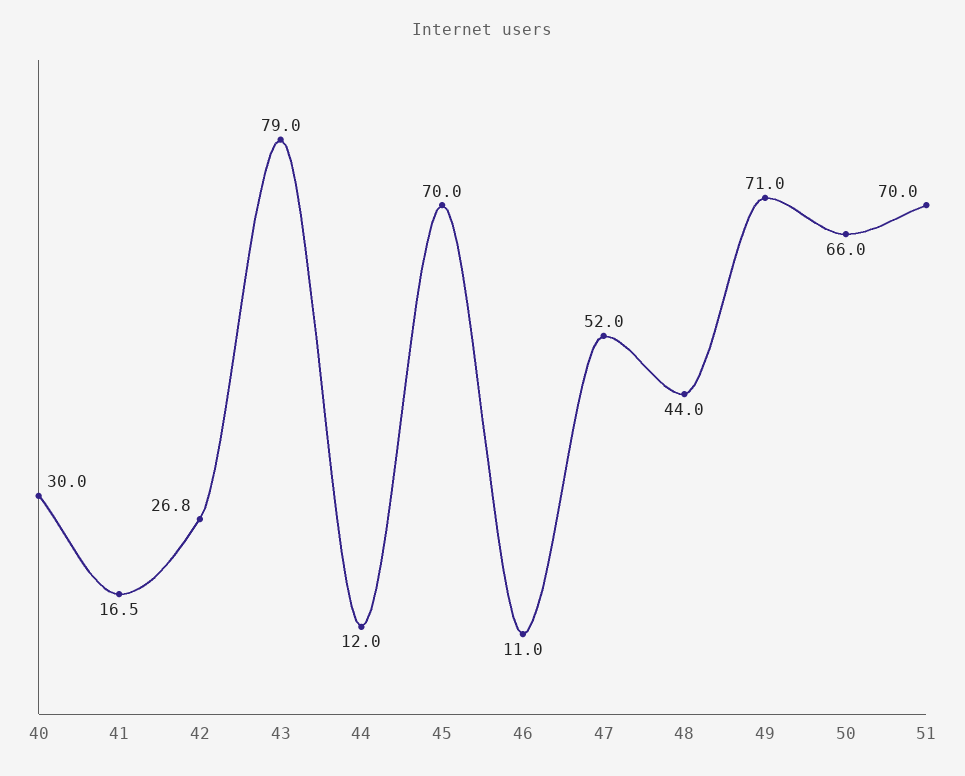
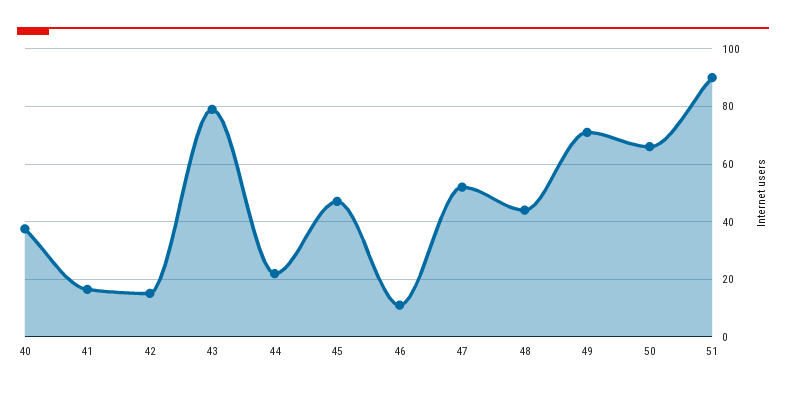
40: 30 -> 37.5
42: 26.8 -> 15
44: 12 -> 22.5
45: 70 -> 47.5
51: 70 -> 90

